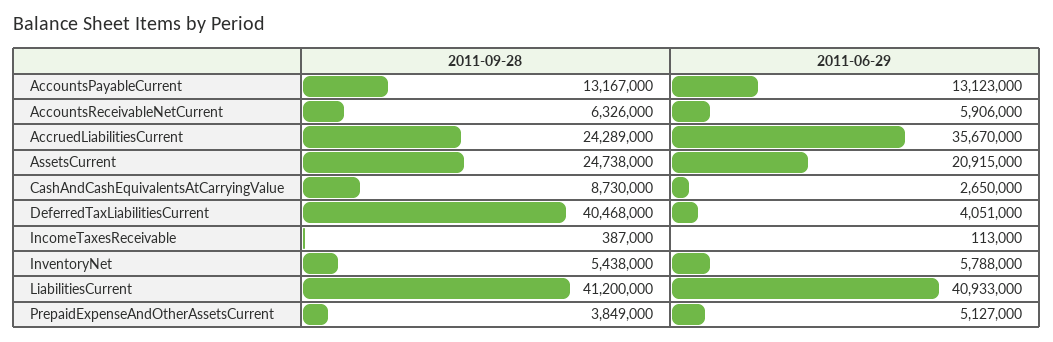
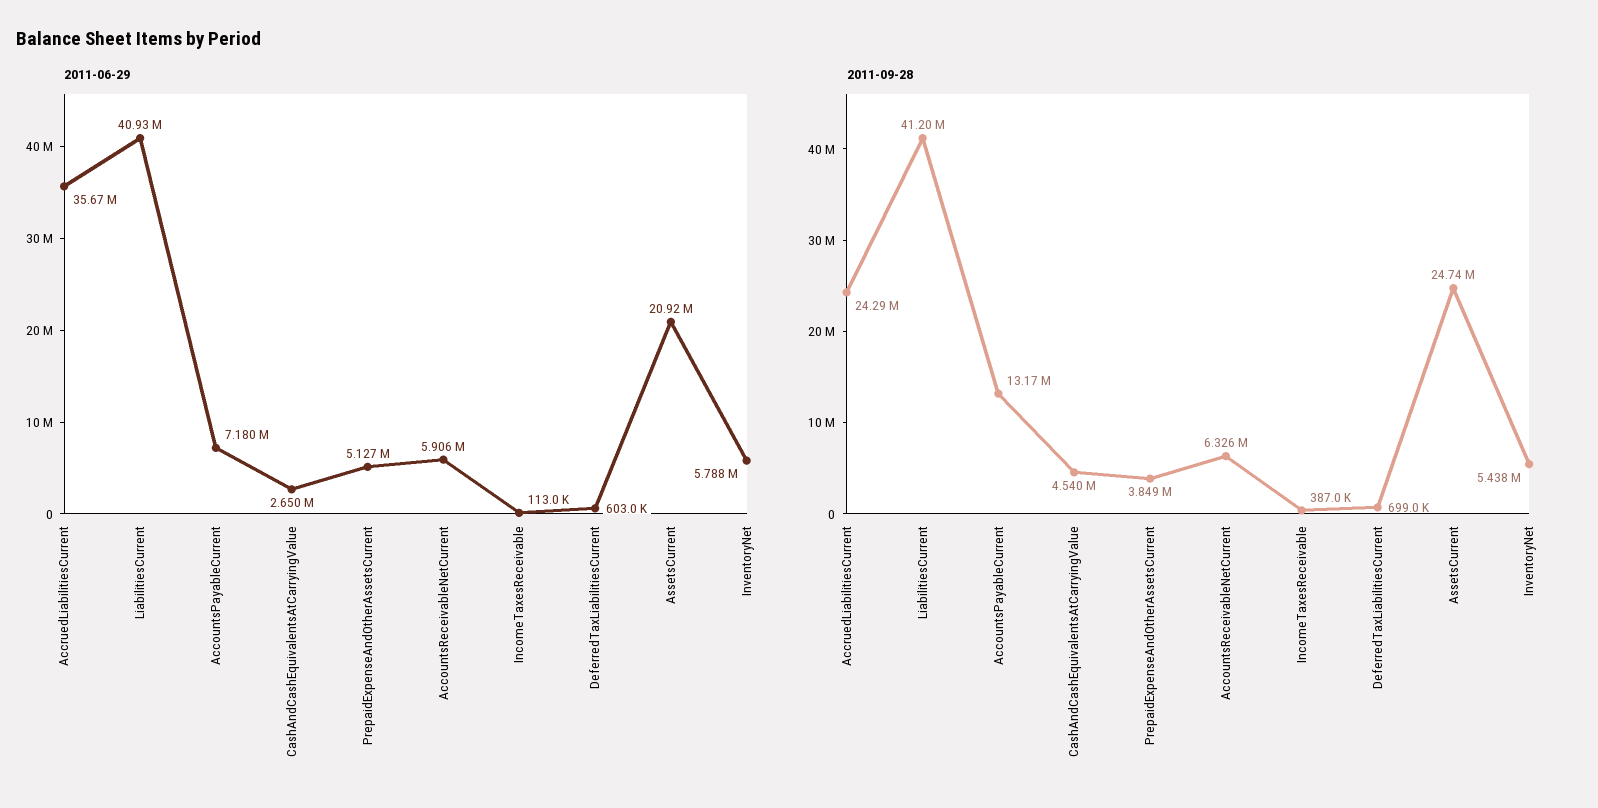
2011-06-29, AccountsPayableCurrent: 13123000 -> 7180000
2011-09-28, CashAndCashEquivalentsAtCarryingValue: 8730000 -> 4540000
2011-09-28, DeferredTaxLiabilitiesCurrent: 40468000 -> 699000
2011-06-29, DeferredTaxLiabilitiesCurrent: 4051000 -> 603000

